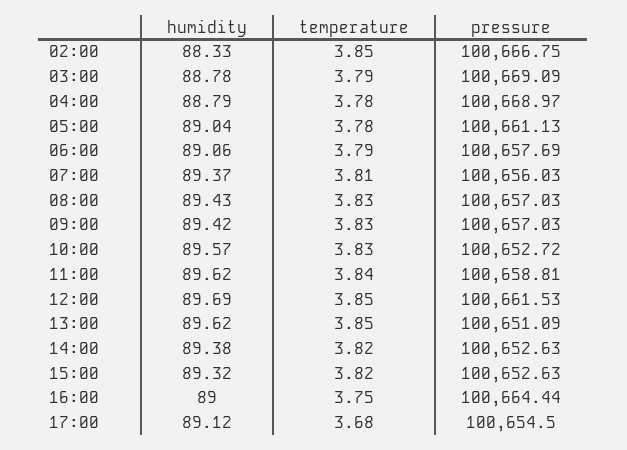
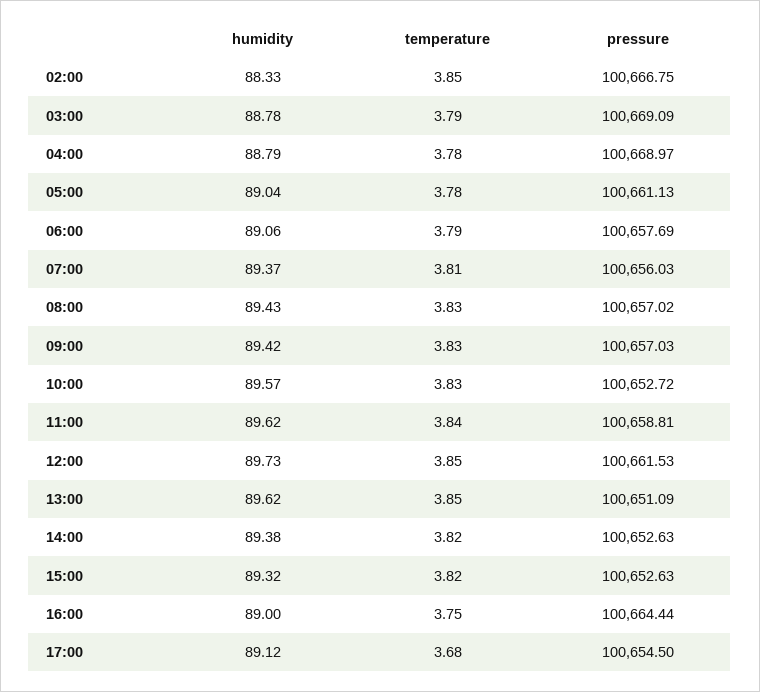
pressure, 08:00: 100657.03 -> 100657.02
humidity, 12:00: 89.69 -> 89.73

